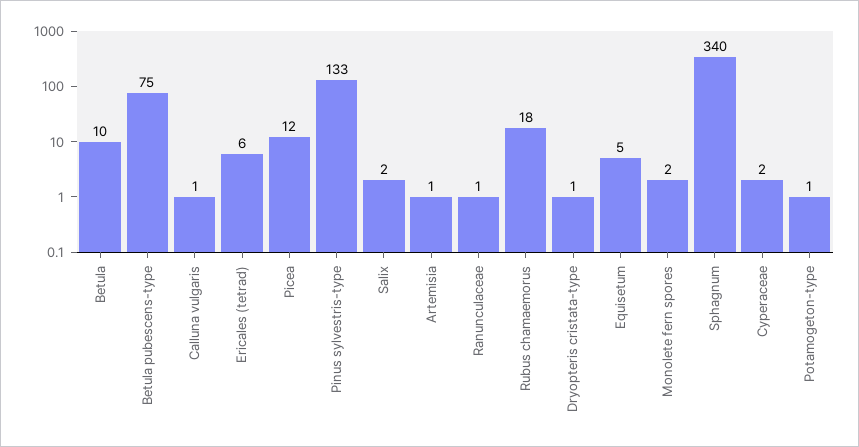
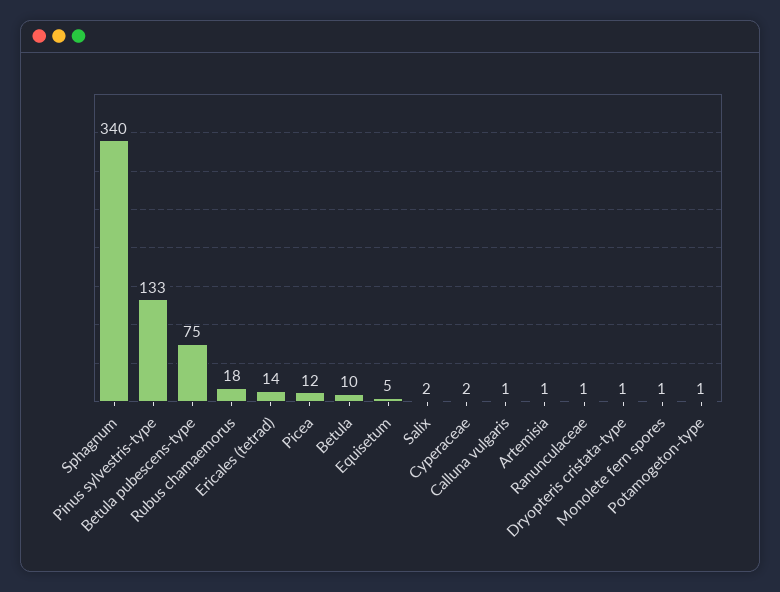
Ericales (tetrad): 6 -> 14
Monolete fern spores: 2 -> 1

